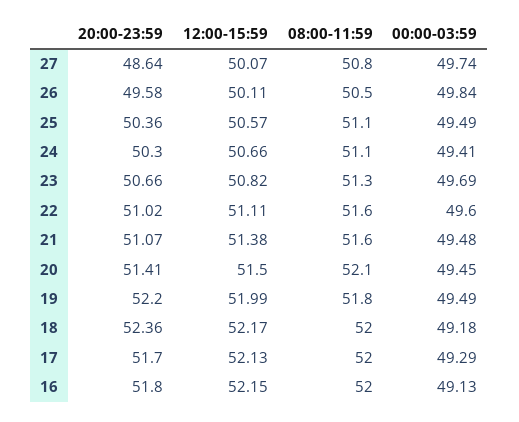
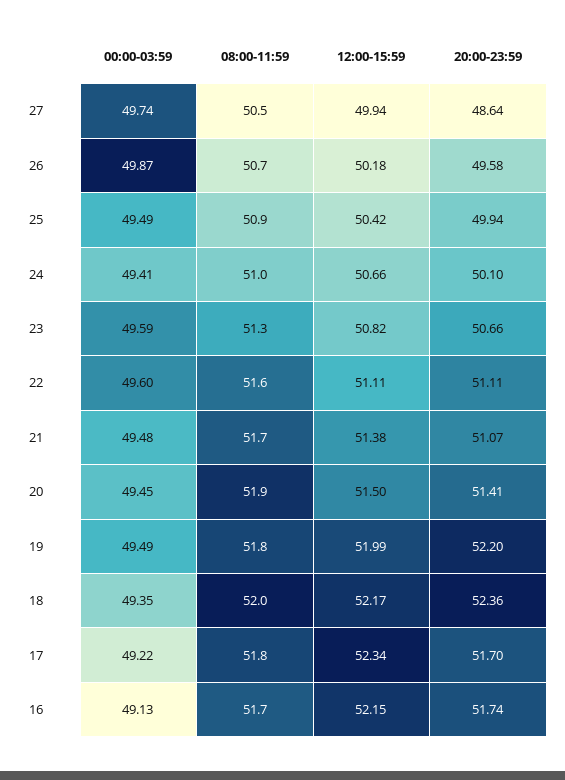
12:00-15:59, 27: 50.07 -> 49.94
08:00-11:59, 27: 50.8 -> 50.5
12:00-15:59, 26: 50.11 -> 50.18
08:00-11:59, 26: 50.5 -> 50.7
00:00-03:59, 26: 49.84 -> 49.87
20:00-23:59, 25: 50.36 -> 49.94
12:00-15:59, 25: 50.57 -> 50.42
08:00-11:59, 25: 51.1 -> 50.9
20:00-23:59, 24: 50.3 -> 50.1
08:00-11:59, 24: 51.1 -> 51
00:00-03:59, 23: 49.69 -> 49.59
20:00-23:59, 22: 51.02 -> 51.11
08:00-11:59, 21: 51.6 -> 51.7
08:00-11:59, 20: 52.1 -> 51.9
00:00-03:59, 18: 49.18 -> 49.35
12:00-15:59, 17: 52.13 -> 52.34
08:00-11:59, 17: 52 -> 51.8
00:00-03:59, 17: 49.29 -> 49.22
20:00-23:59, 16: 51.8 -> 51.74
08:00-11:59, 16: 52 -> 51.7

